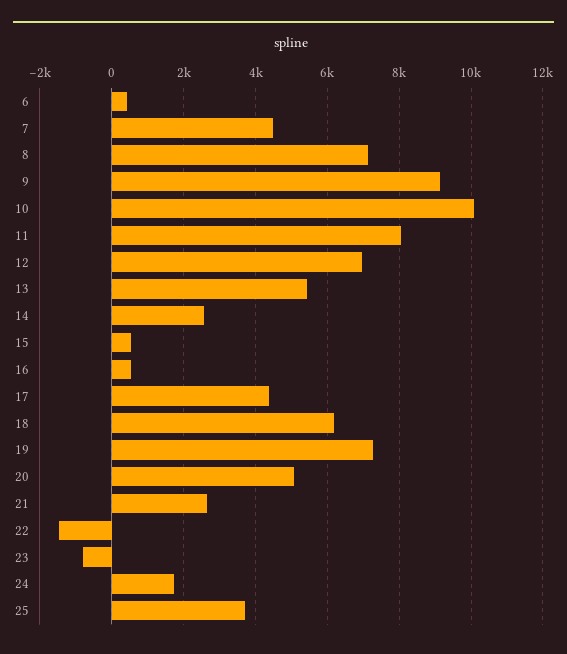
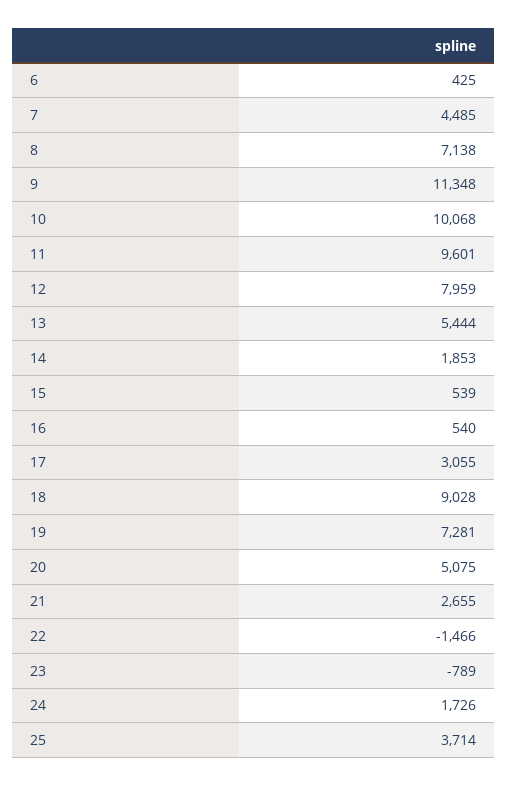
9: 9200 -> 11348
11: 8000 -> 9601
12: 7000 -> 7959
14: 2600 -> 1853
17: 4400 -> 3055
18: 6200 -> 9028

